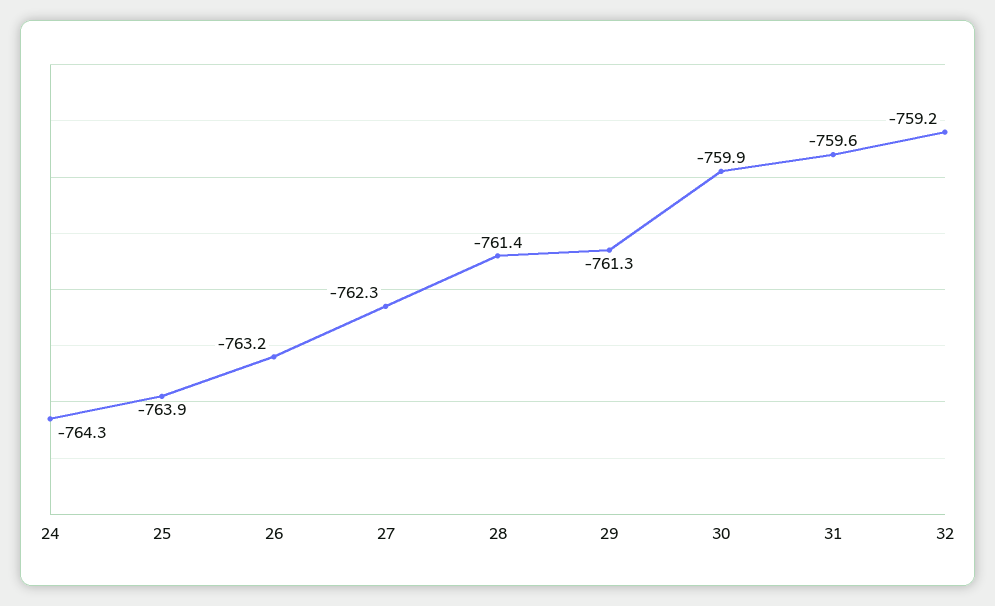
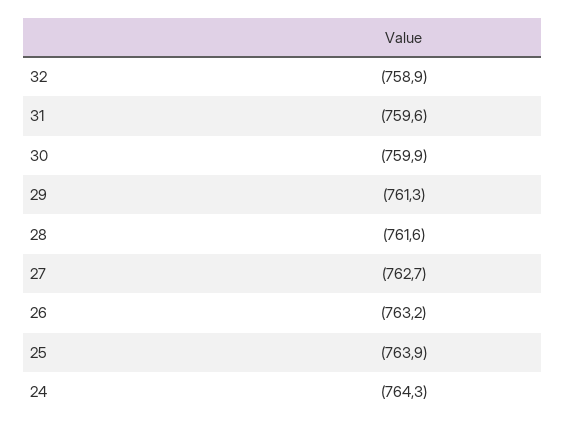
27: -762.3 -> -762.7
28: -761.4 -> -761.6
32: -759.2 -> -758.9

